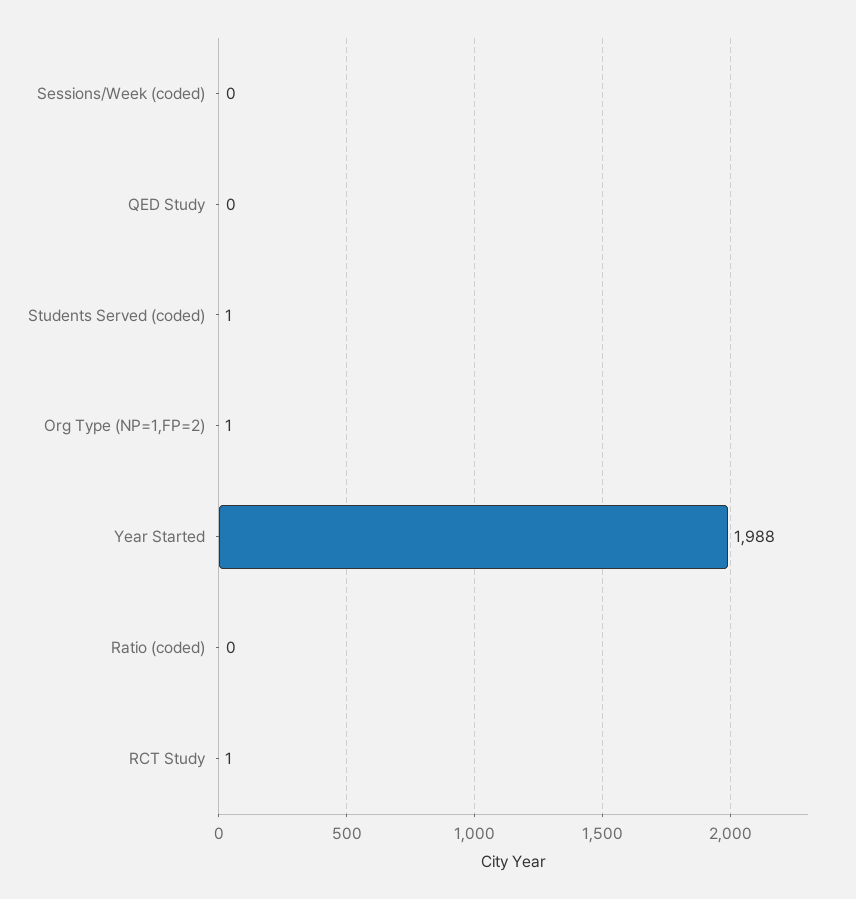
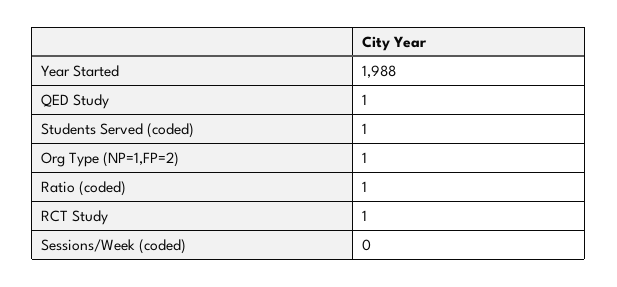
QED Study: 0 -> 1
Ratio (coded): 0 -> 1

